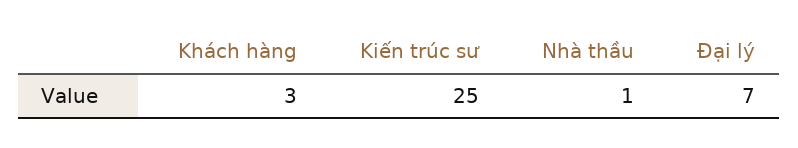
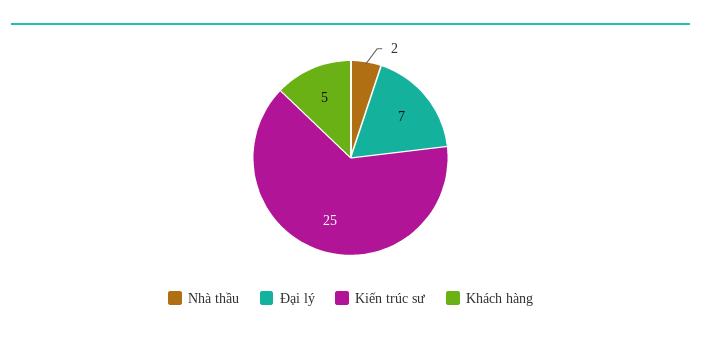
Khách hàng: 3 -> 5
Nhà thầu: 1 -> 2

